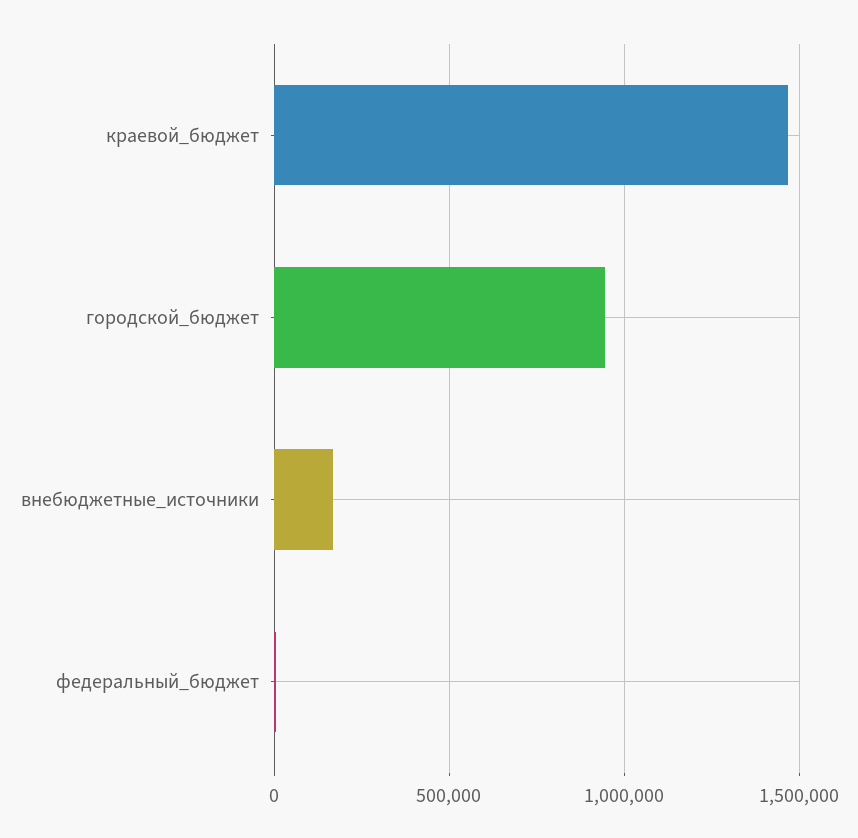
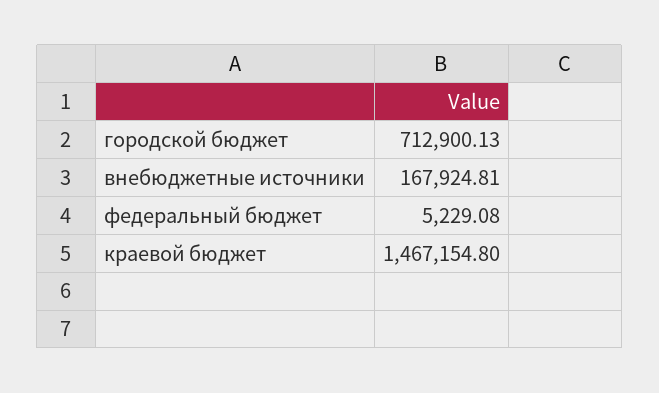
городской_бюджет: 950000 -> 712900.13

